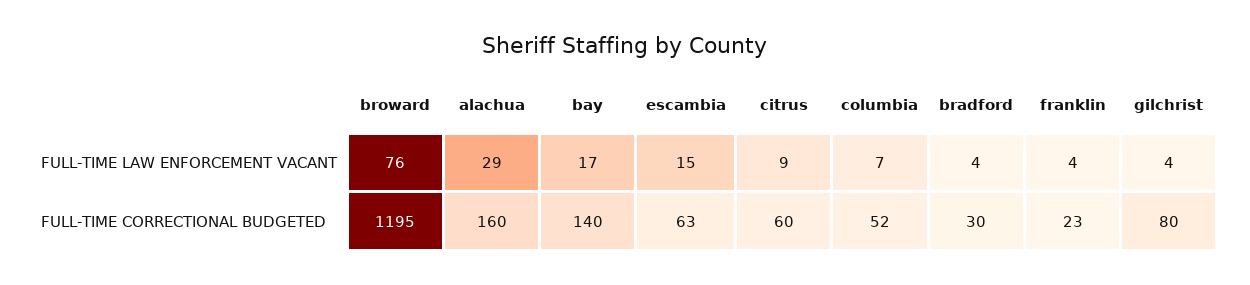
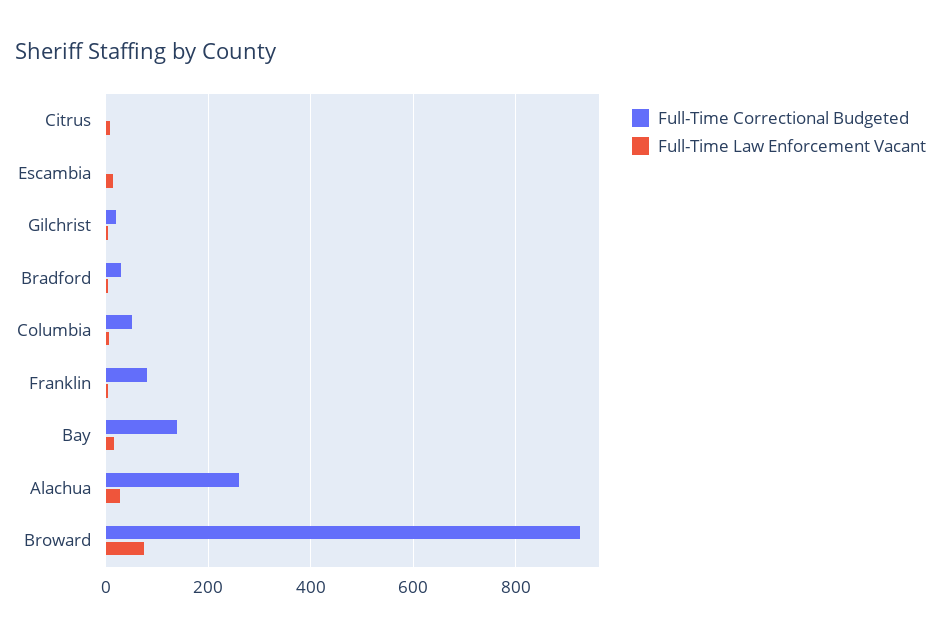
FULL-TIME CORRECTIONAL BUDGETED, broward: 1195 -> 920
FULL-TIME CORRECTIONAL BUDGETED, alachua: 160 -> 260
FULL-TIME CORRECTIONAL BUDGETED, escambia: 63 -> 0
FULL-TIME CORRECTIONAL BUDGETED, citrus: 60 -> 0
FULL-TIME CORRECTIONAL BUDGETED, franklin: 23 -> 80
FULL-TIME CORRECTIONAL BUDGETED, gilchrist: 80 -> 20

